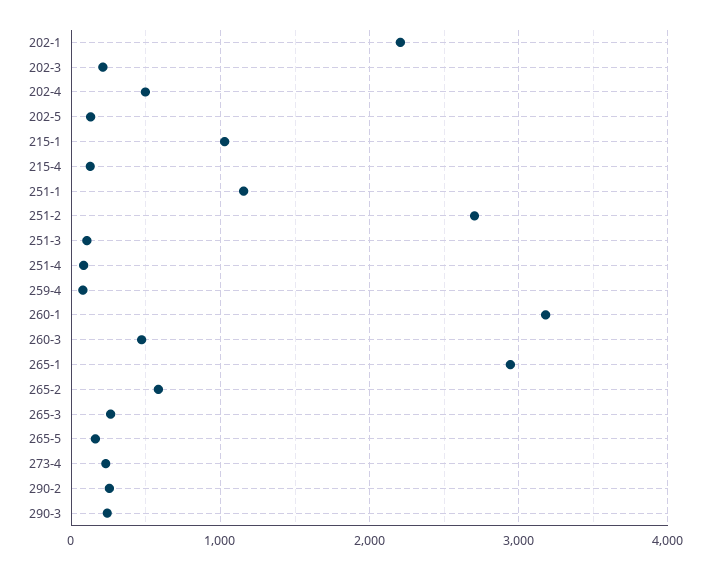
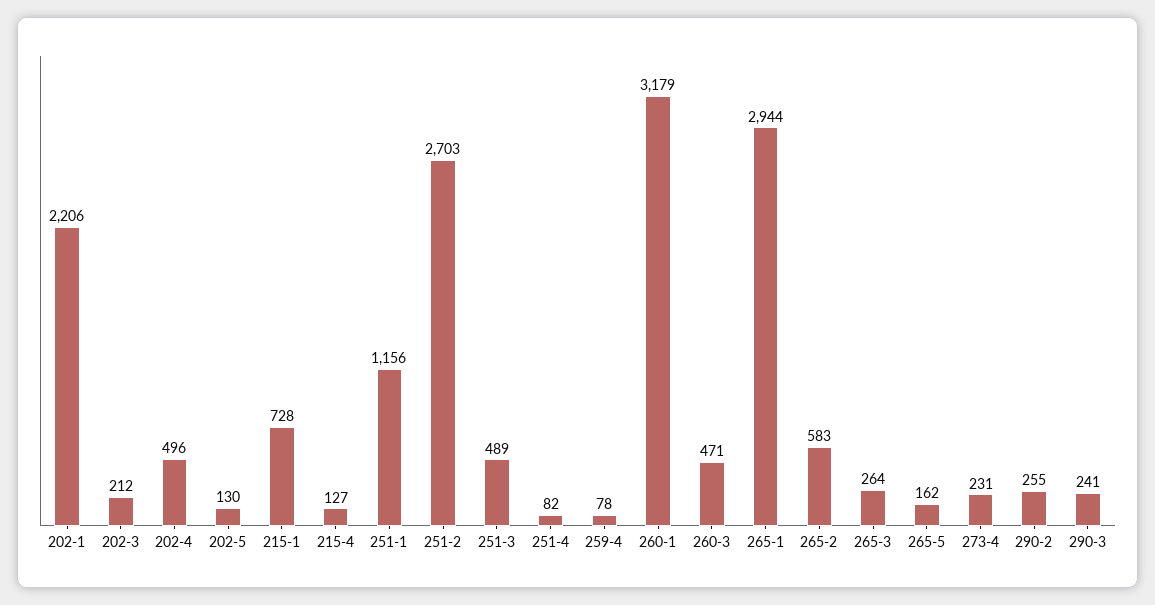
215-1: 1000 -> 728
251-3: 100 -> 489

